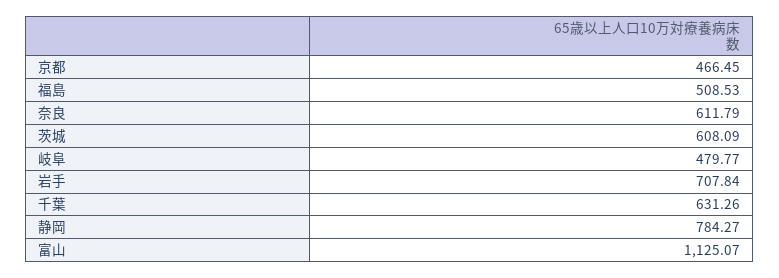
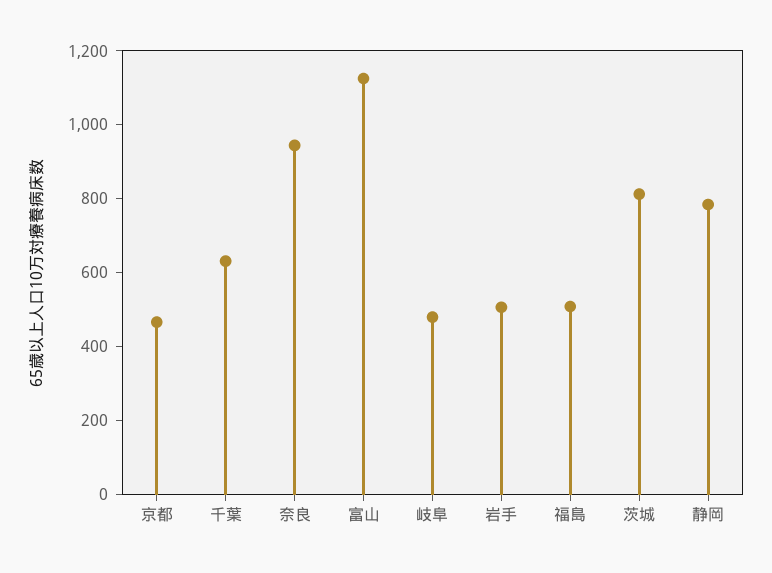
奈良: 611.79 -> 950
茨城: 608.09 -> 800
岩手: 707.84 -> 500

